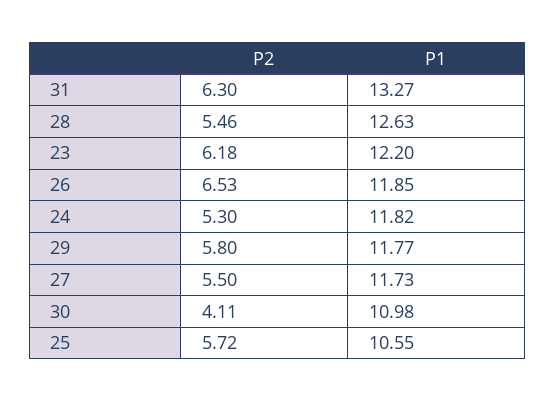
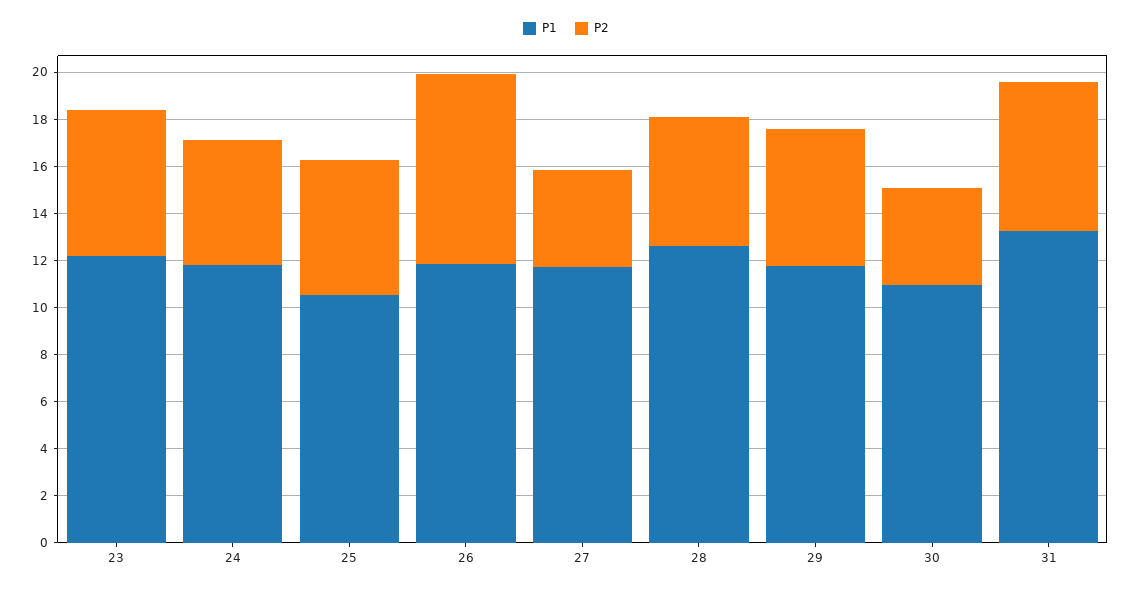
P2, 26: 6.53 -> 8
P2, 27: 5.5 -> 4

